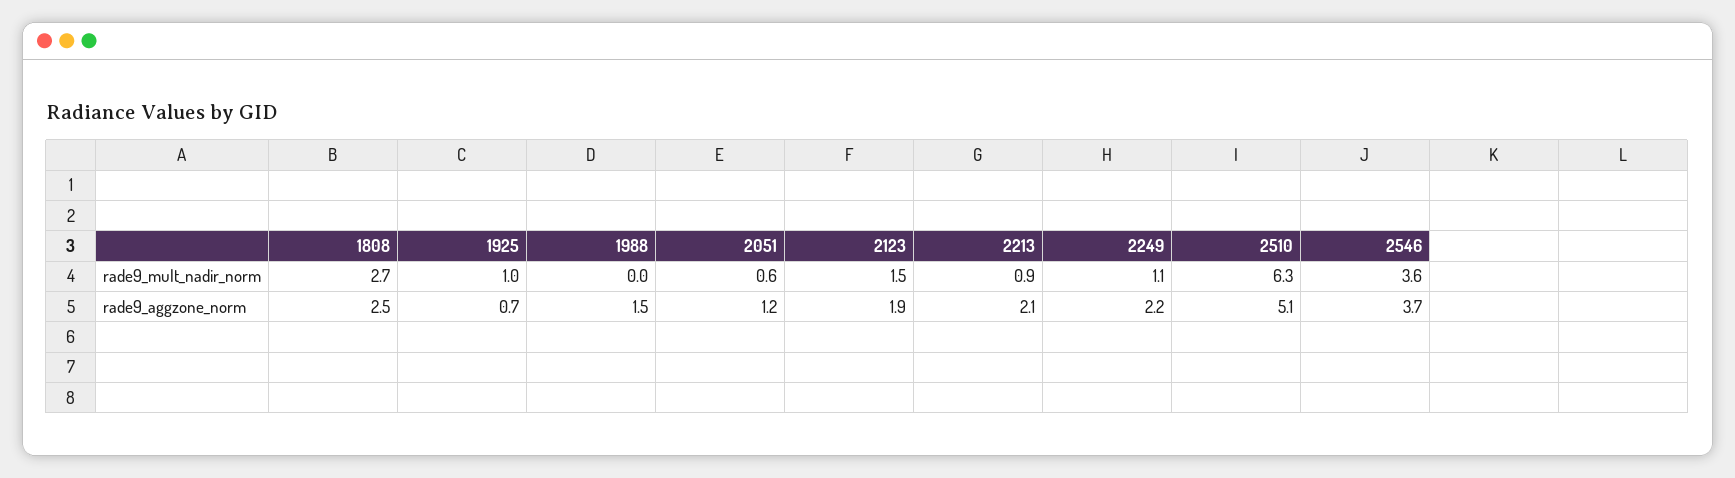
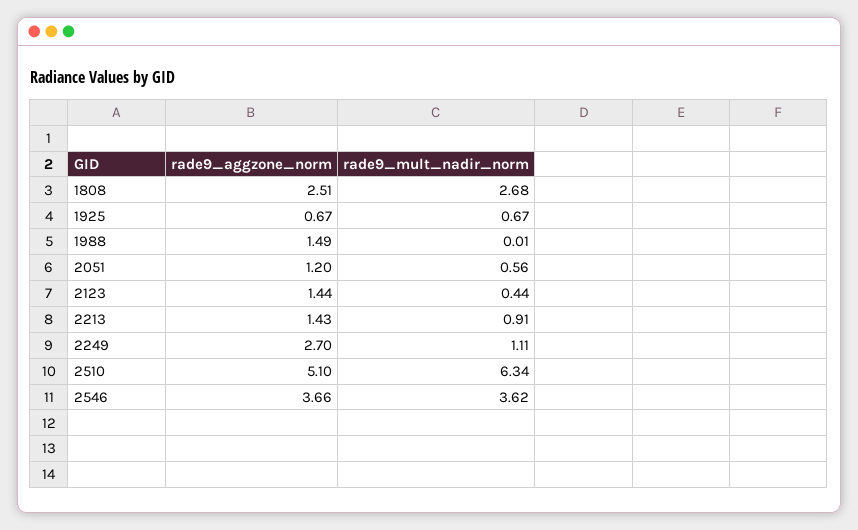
1925, rade9_mult_nadir_norm: 1 -> 0.67
2123, rade9_mult_nadir_norm: 1.5 -> 0.44
2123, rade9_aggzone_norm: 1.9 -> 1.44
2213, rade9_aggzone_norm: 2.1 -> 1.43
2249, rade9_aggzone_norm: 2.2 -> 2.7

